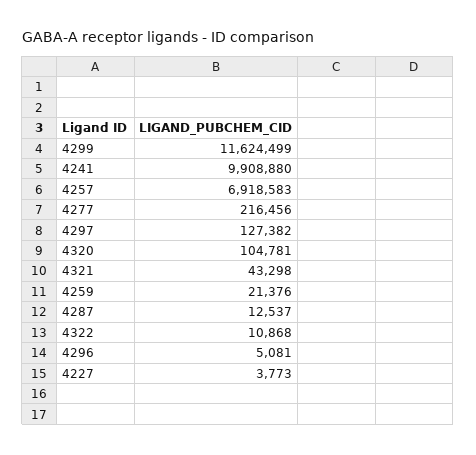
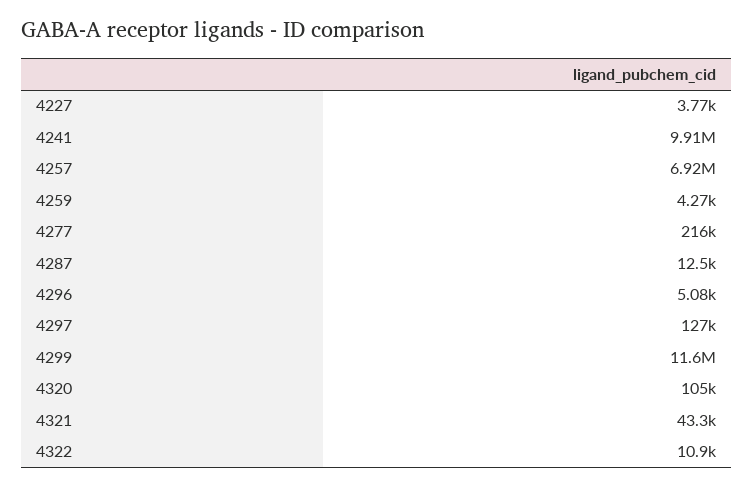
4259: 21376 -> 4270

